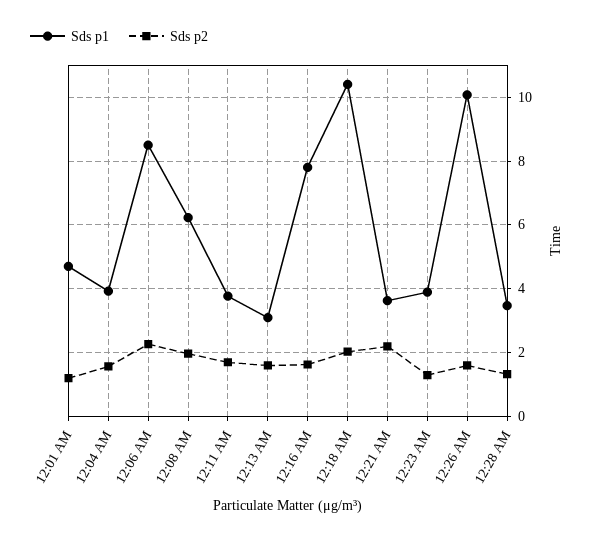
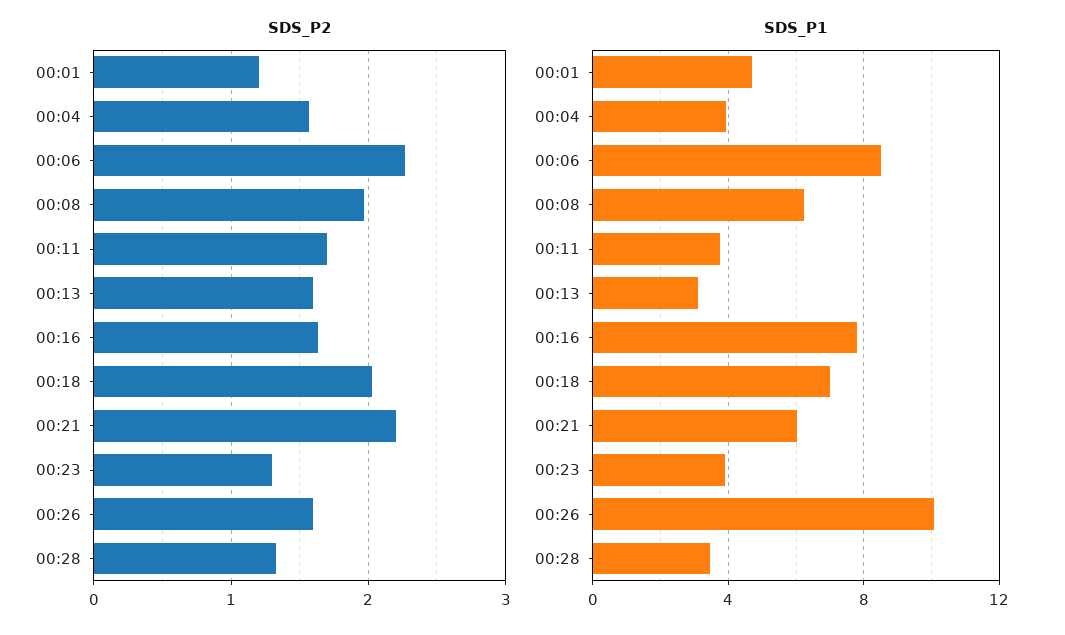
Sds p1, 12:18 AM: 10.4 -> 7
Sds p1, 12:21 AM: 3.6 -> 6

